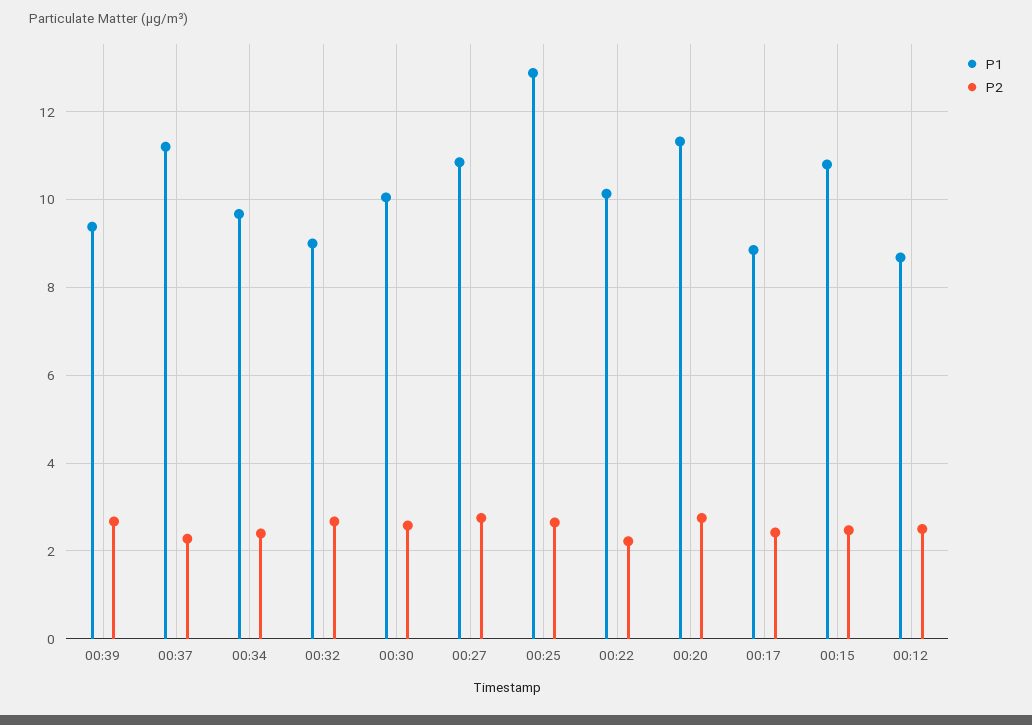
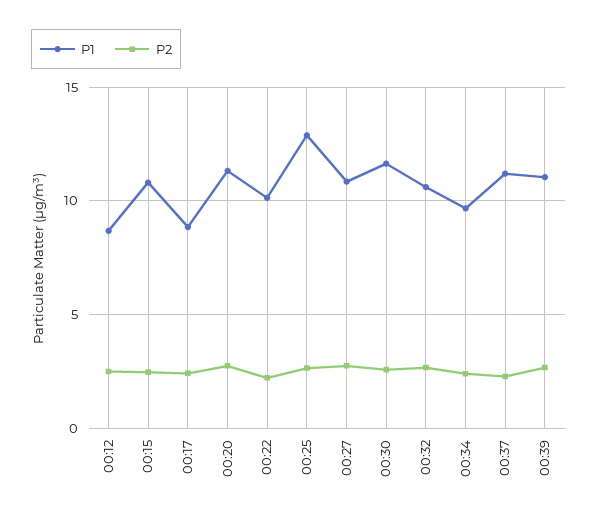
P1, 00:39: 9.4 -> 11
P1, 00:32: 9 -> 10.5
P1, 00:30: 10 -> 11.5

